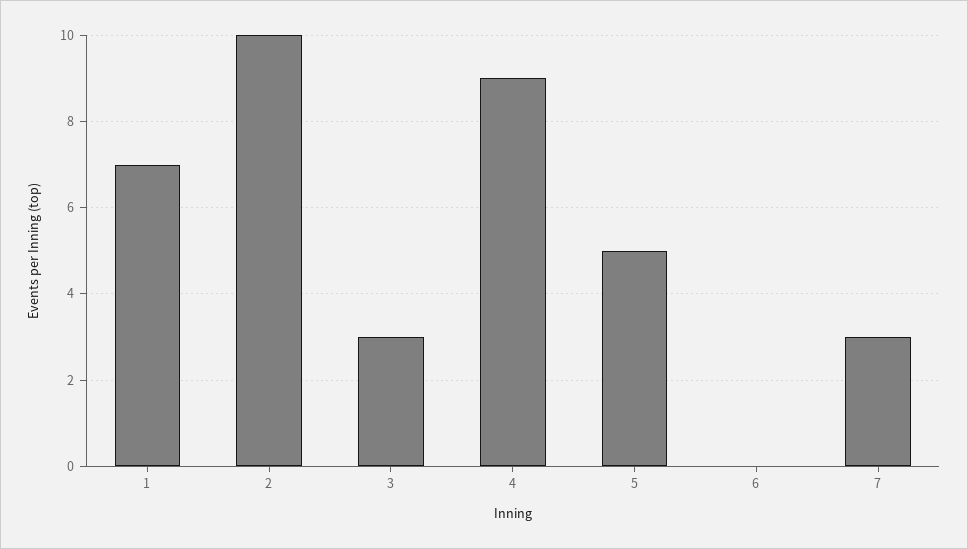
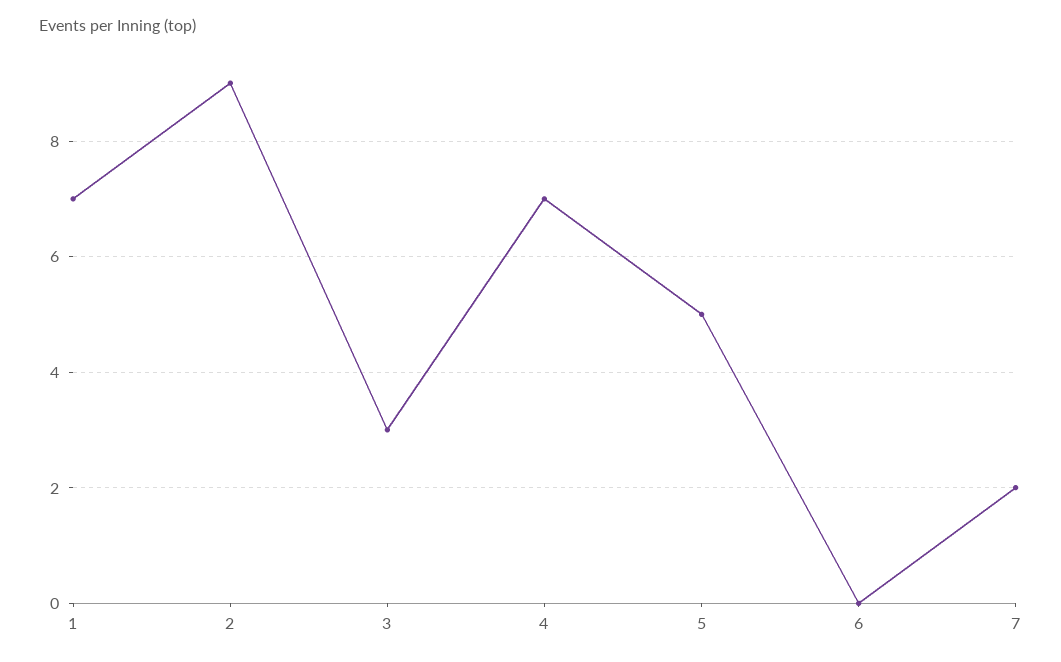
2: 10 -> 9
4: 9 -> 7
7: 3 -> 2

